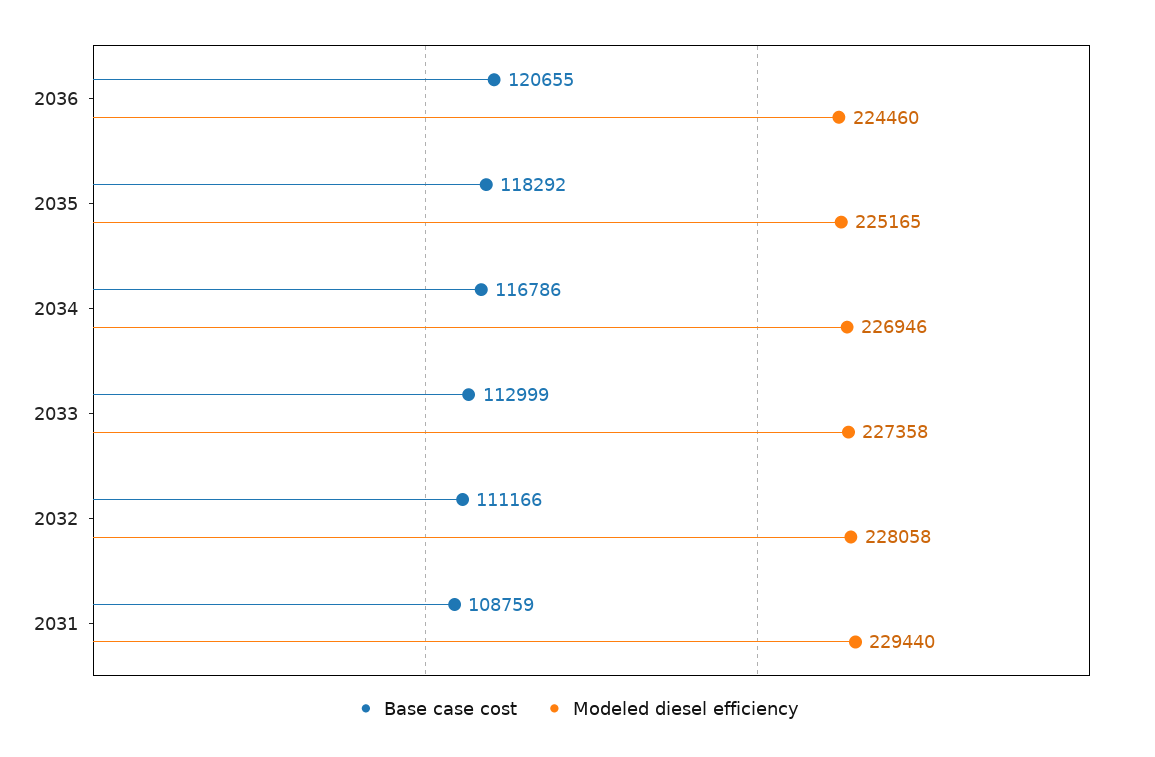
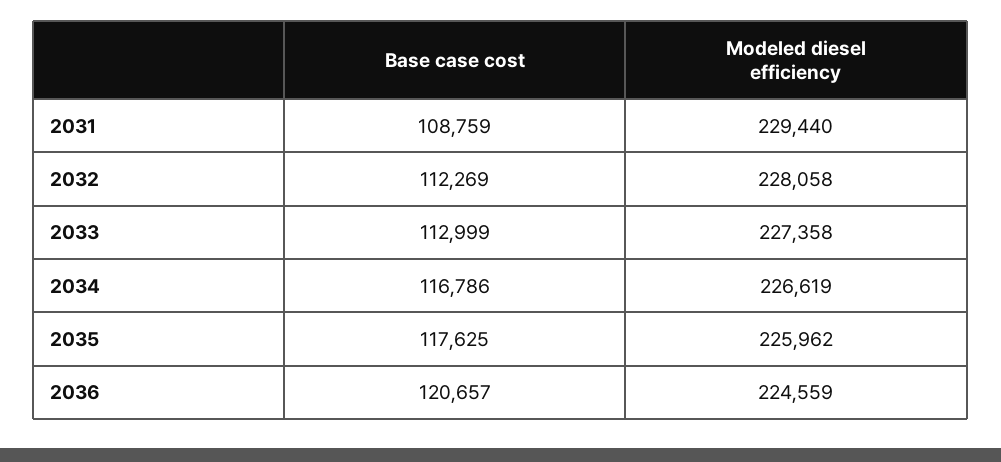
Base case cost, 2036: 120655 -> 120657
Modeled diesel efficiency, 2036: 224460 -> 224559
Base case cost, 2035: 118292 -> 117625
Modeled diesel efficiency, 2035: 225165 -> 225962
Modeled diesel efficiency, 2034: 226946 -> 226619
Base case cost, 2032: 111166 -> 112269

